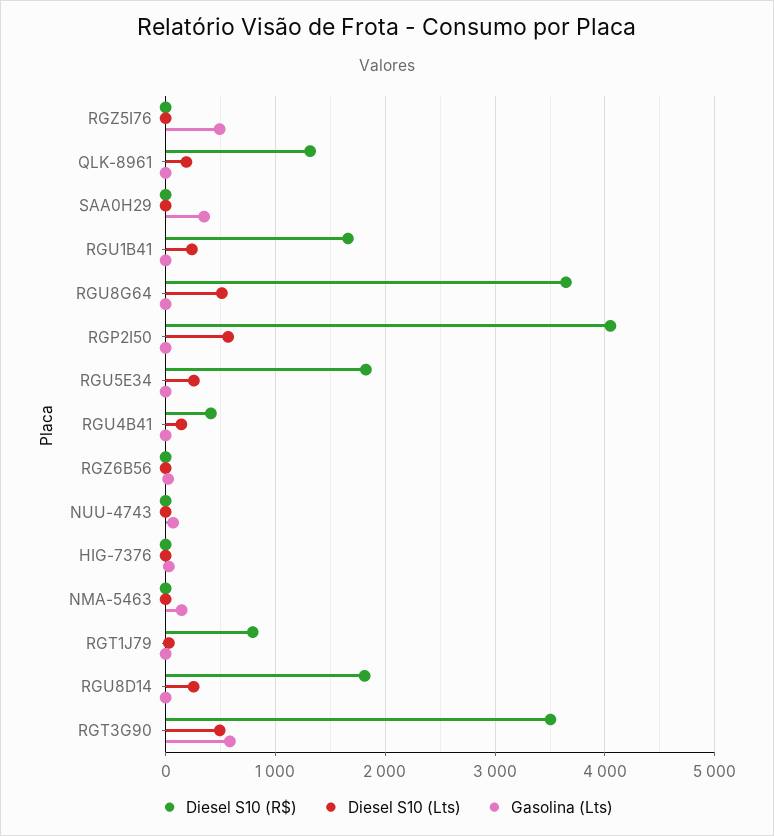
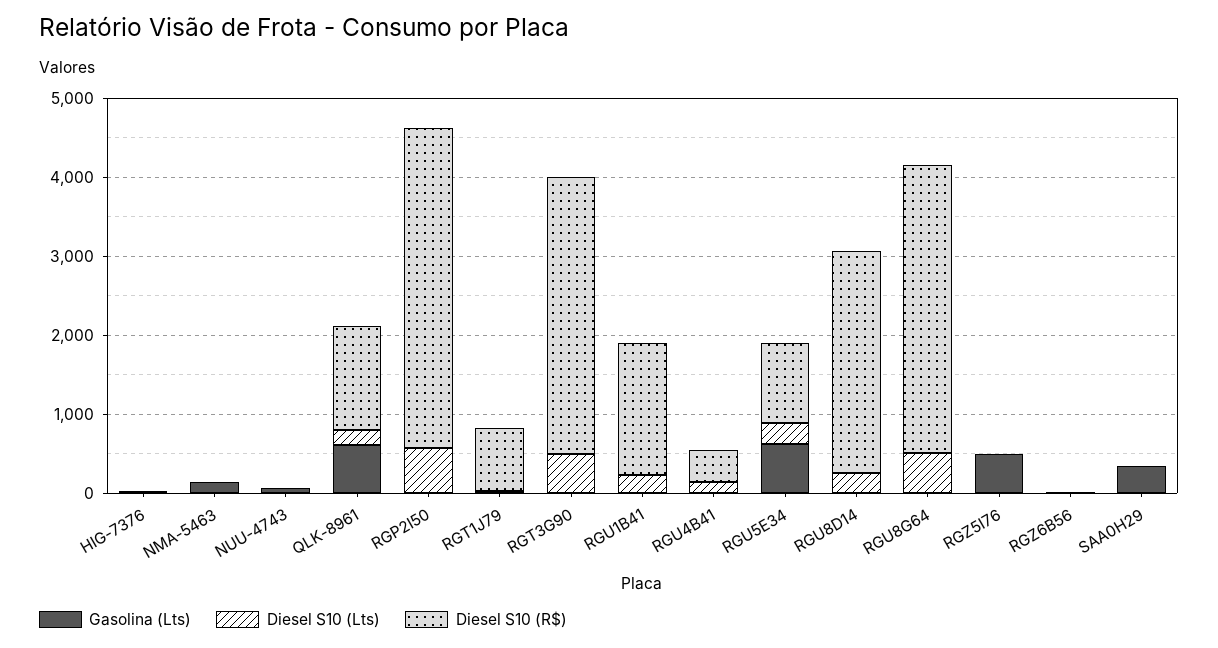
Gasolina (Lts), QLK-8961: 0 -> 600
Diesel S10 (R$), RGU5E34: 1800 -> 1000
Gasolina (Lts), RGU5E34: 0 -> 600
Diesel S10 (R$), RGU8D14: 1800 -> 2800
Gasolina (Lts), RGT3G90: 600 -> 0

